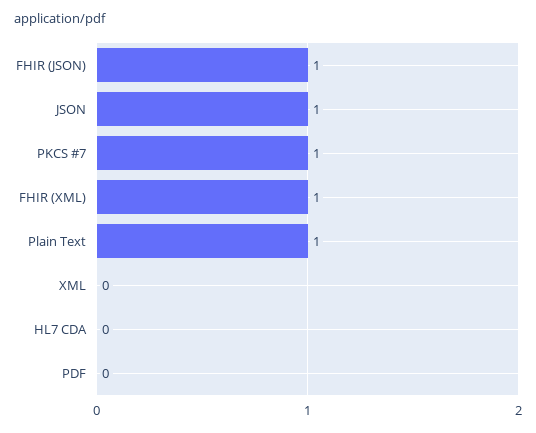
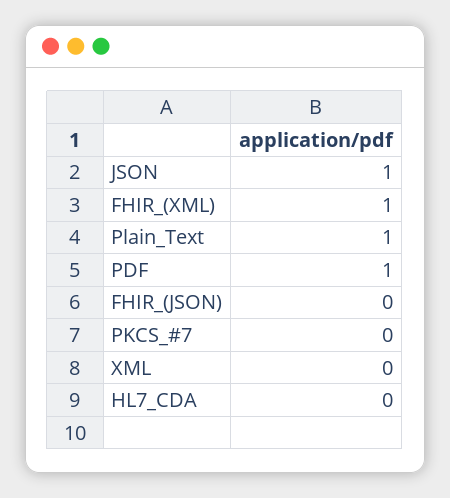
FHIR (JSON): 1 -> 0
PKCS #7: 1 -> 0
PDF: 0 -> 1

